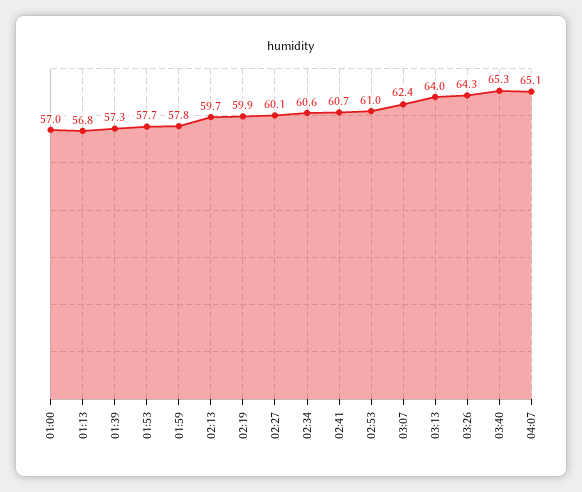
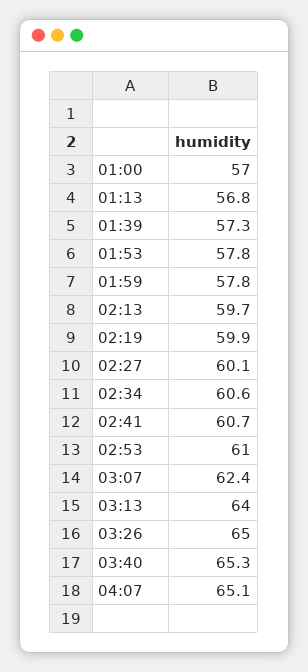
01:53: 57.7 -> 57.8
03:26: 64.3 -> 65

